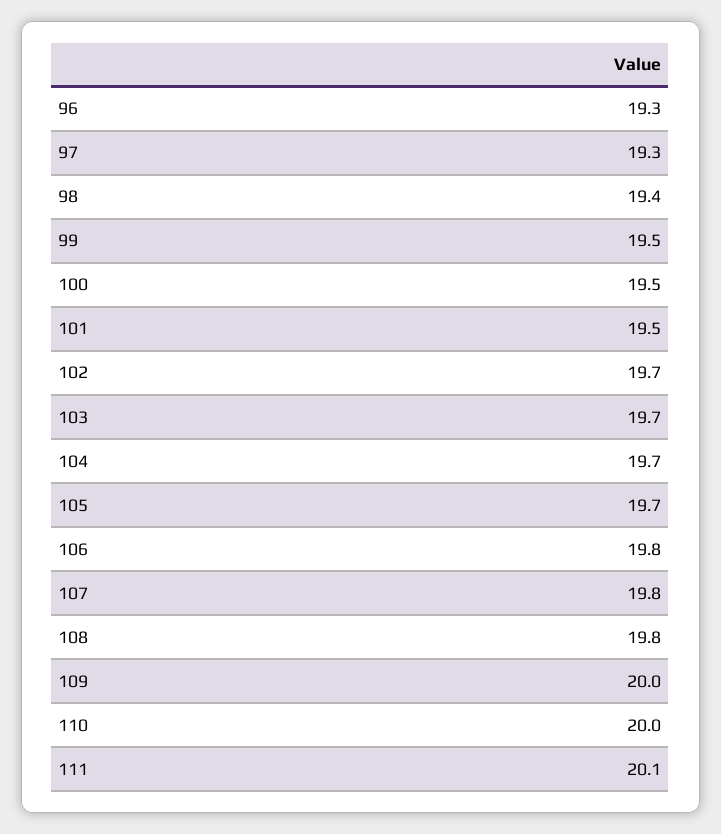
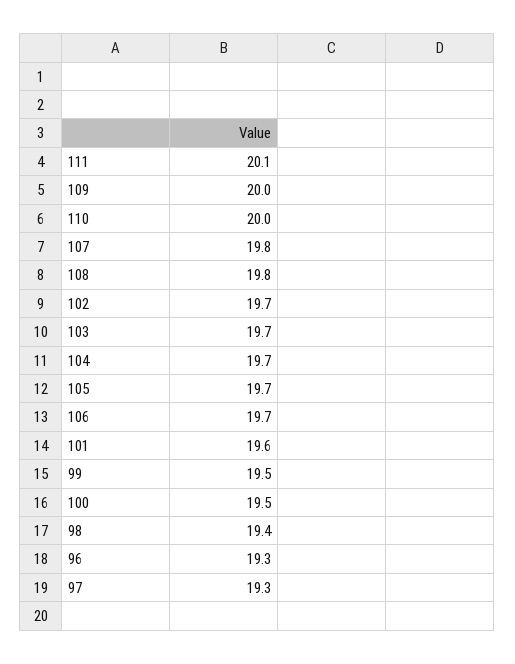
101: 19.5 -> 19.6
106: 19.8 -> 19.7

